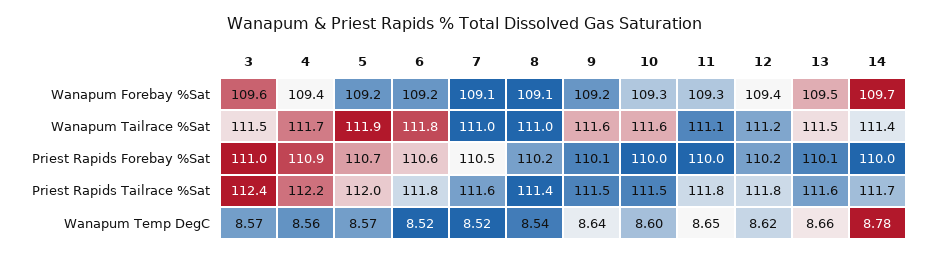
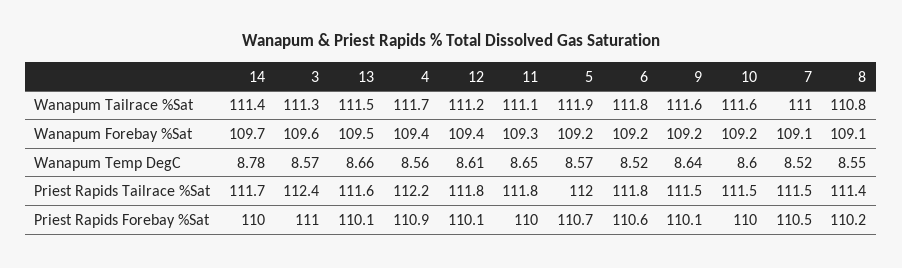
10, Wanapum Forebay %Sat: 109.3 -> 109.2
3, Wanapum Tailrace %Sat: 111.5 -> 111.3
8, Wanapum Tailrace %Sat: 111 -> 110.8
12, Priest Rapids Forebay %Sat: 110.2 -> 110.1
7, Priest Rapids Tailrace %Sat: 111.6 -> 111.5
8, Wanapum Temp DegC: 8.54 -> 8.55
12, Wanapum Temp DegC: 8.62 -> 8.61

